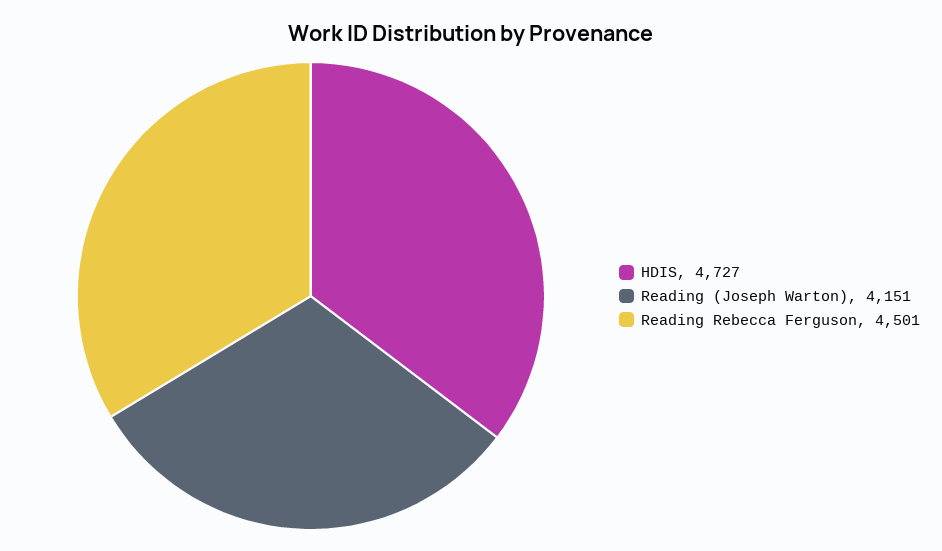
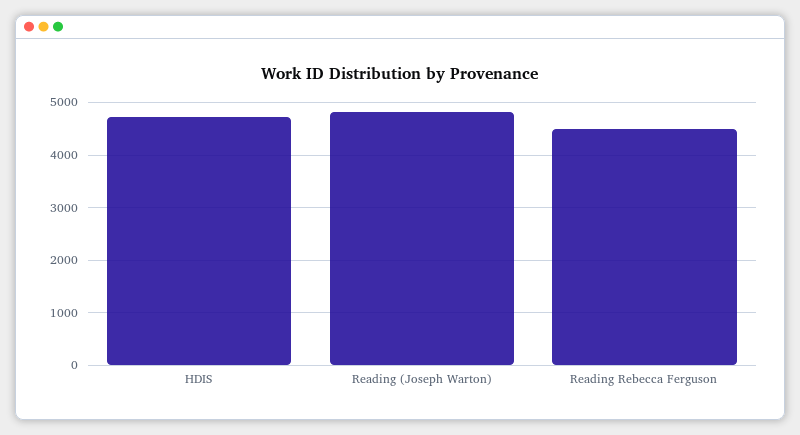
Reading (Joseph Warton): 4151 -> 4800

